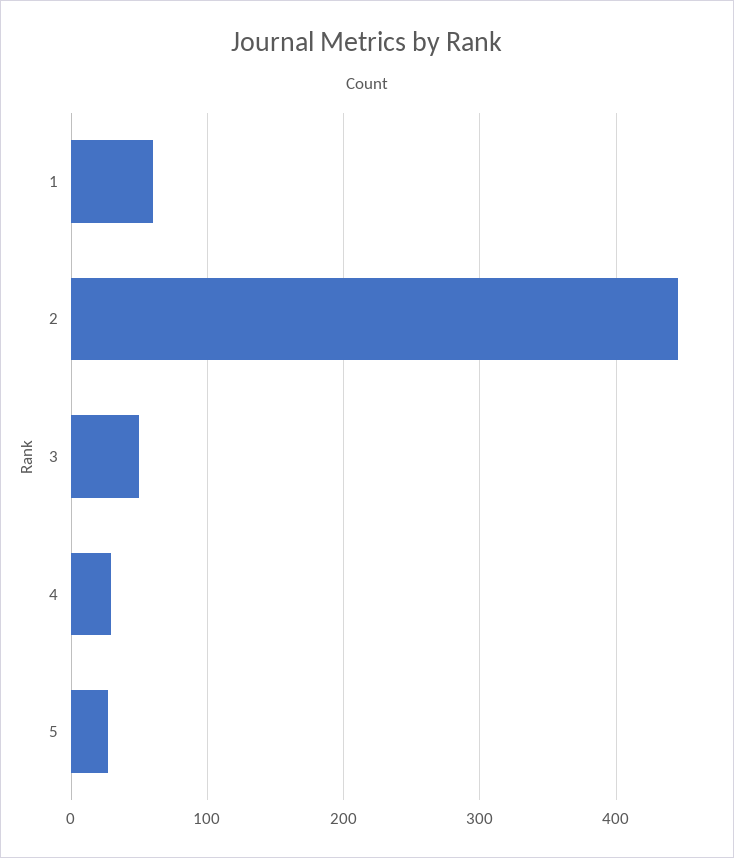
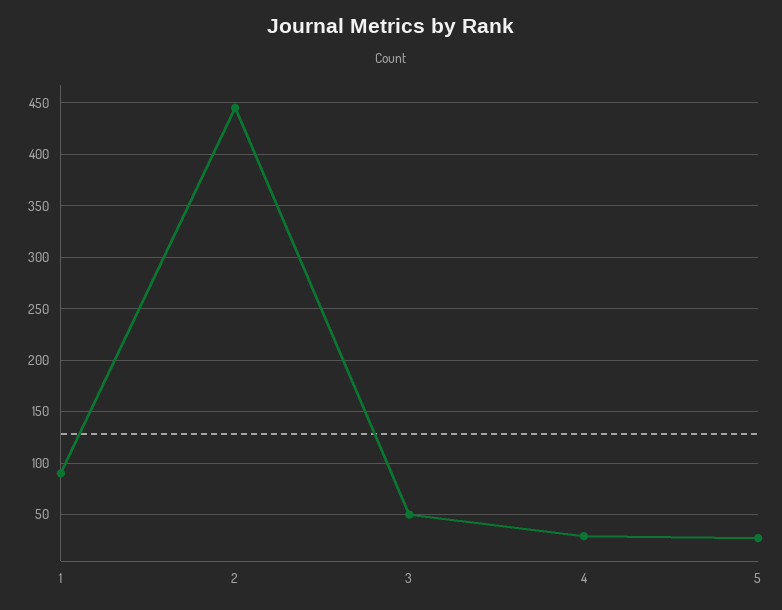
1: 60 -> 90

